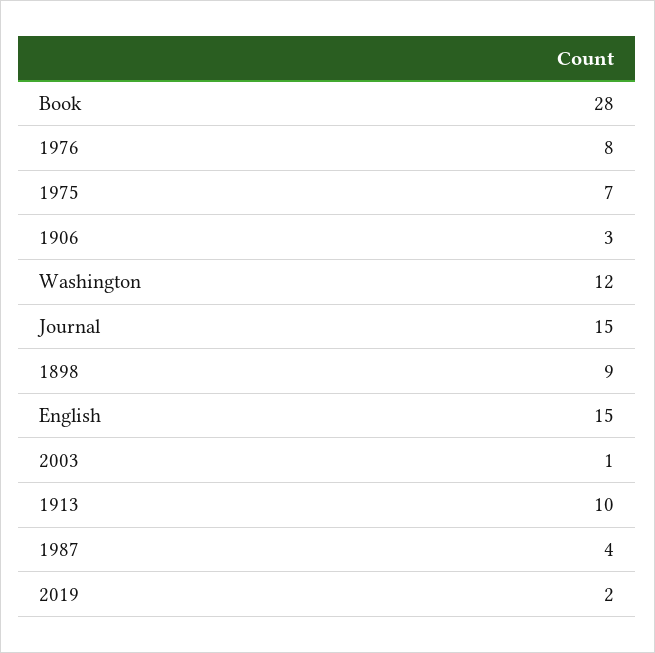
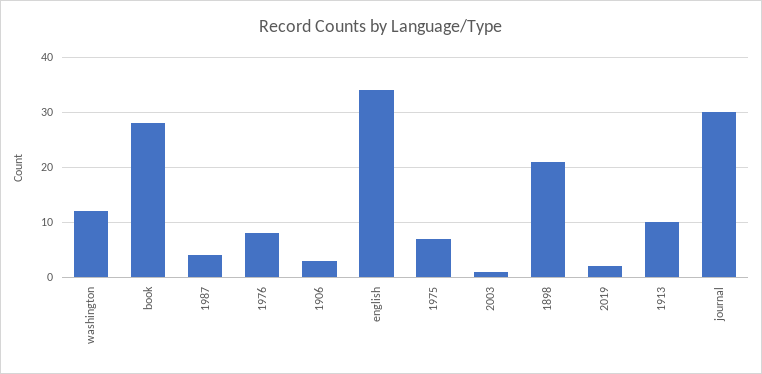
Journal: 15 -> 30
1898: 9 -> 20
English: 15 -> 35

